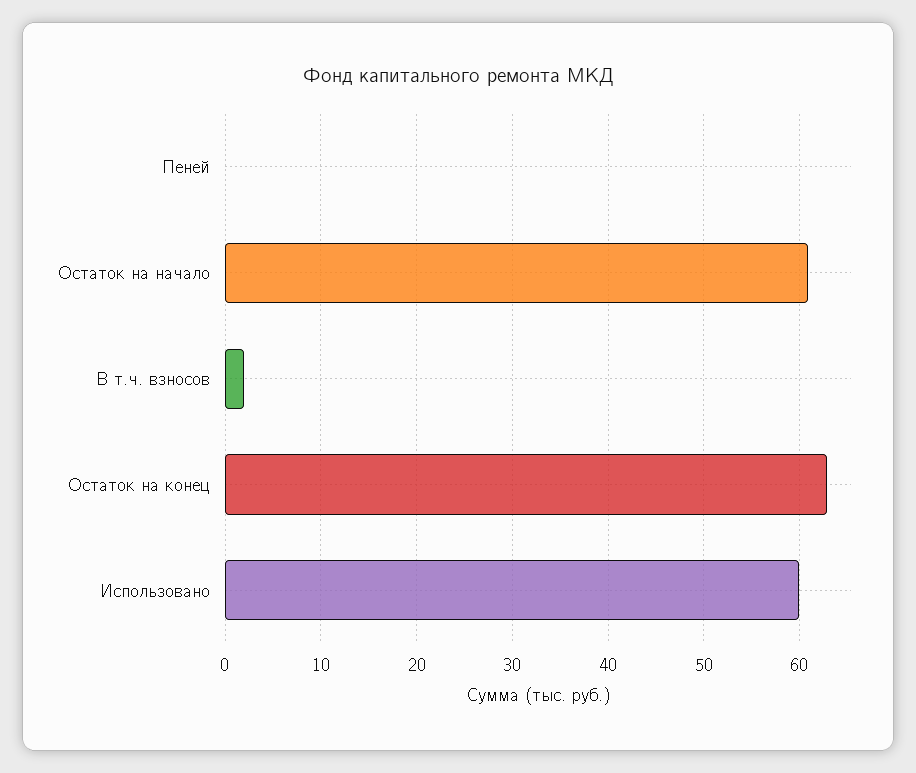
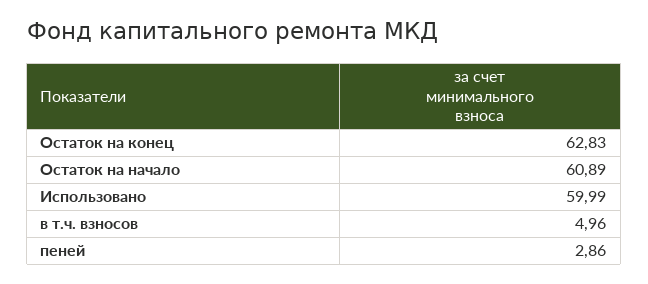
Пеней: 0 -> 2.86
В т.ч. взносов: 2 -> 4.96

